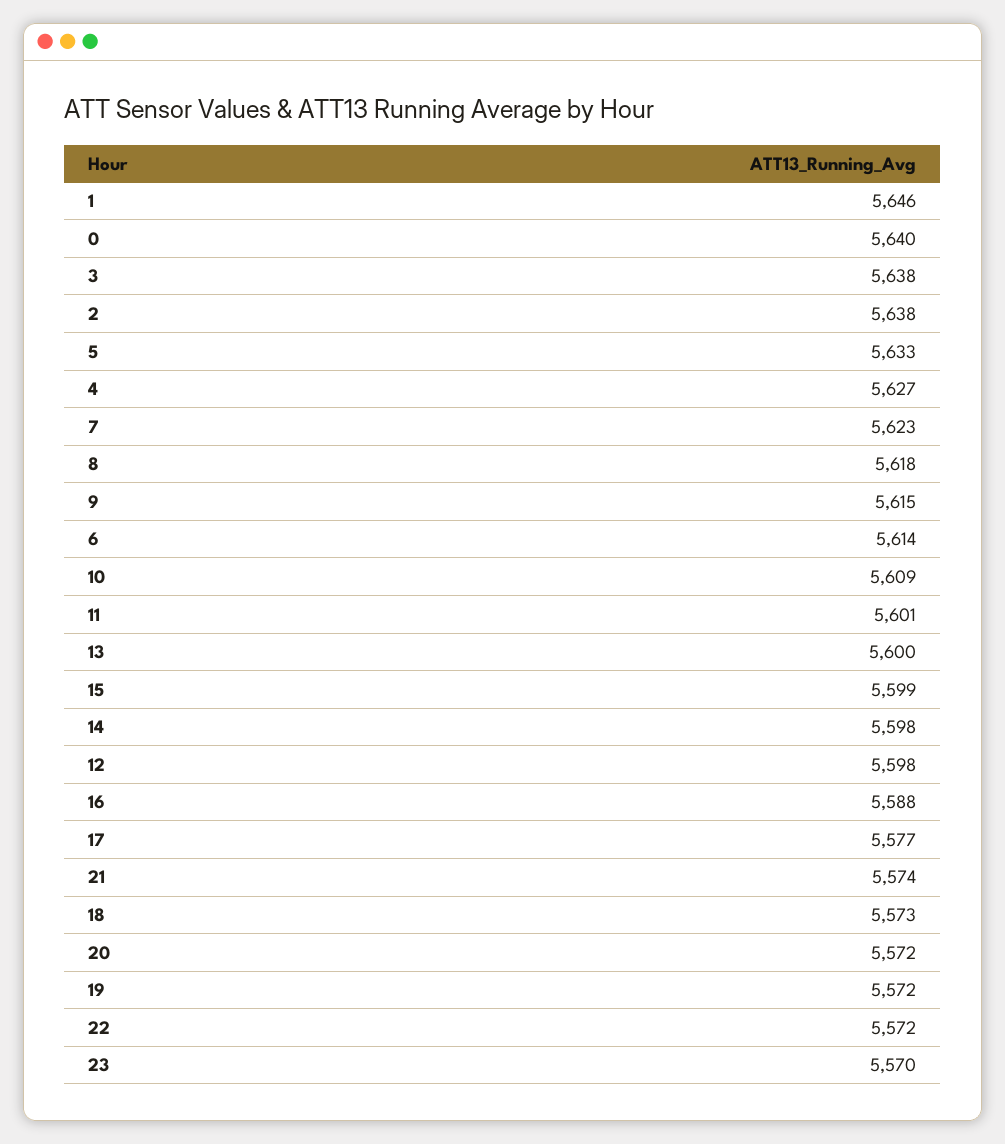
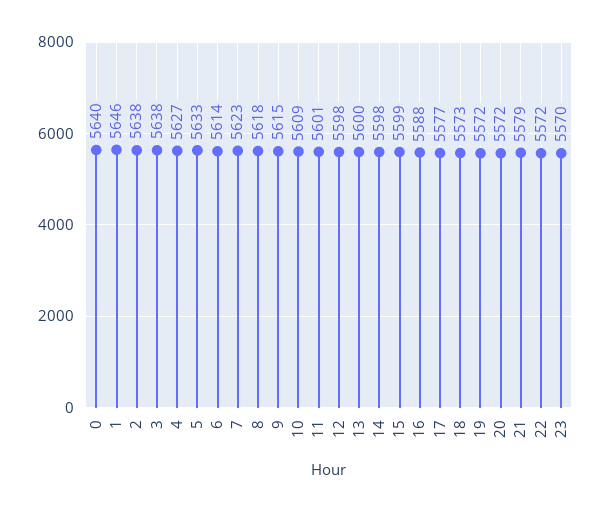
21: 5574 -> 5579

